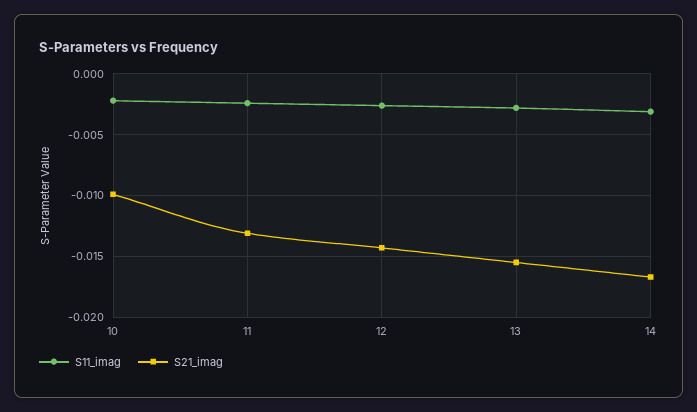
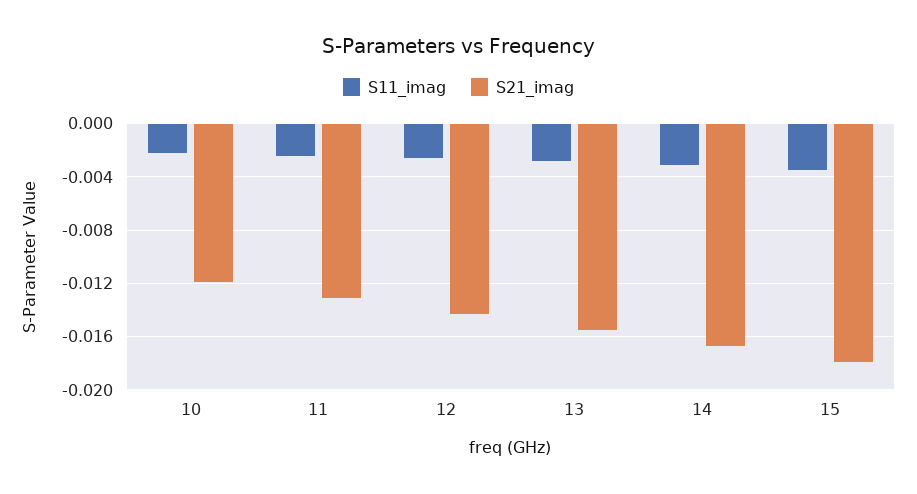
S21_imag, 10: -0.01 -> -0.012
S11_imag, 15: none -> -0.0035
S21_imag, 15: none -> -0.018

